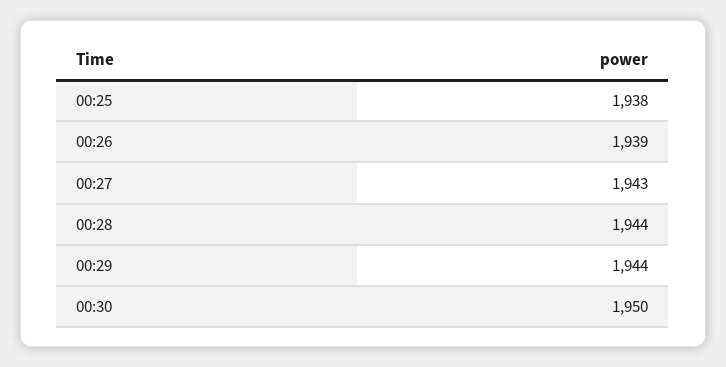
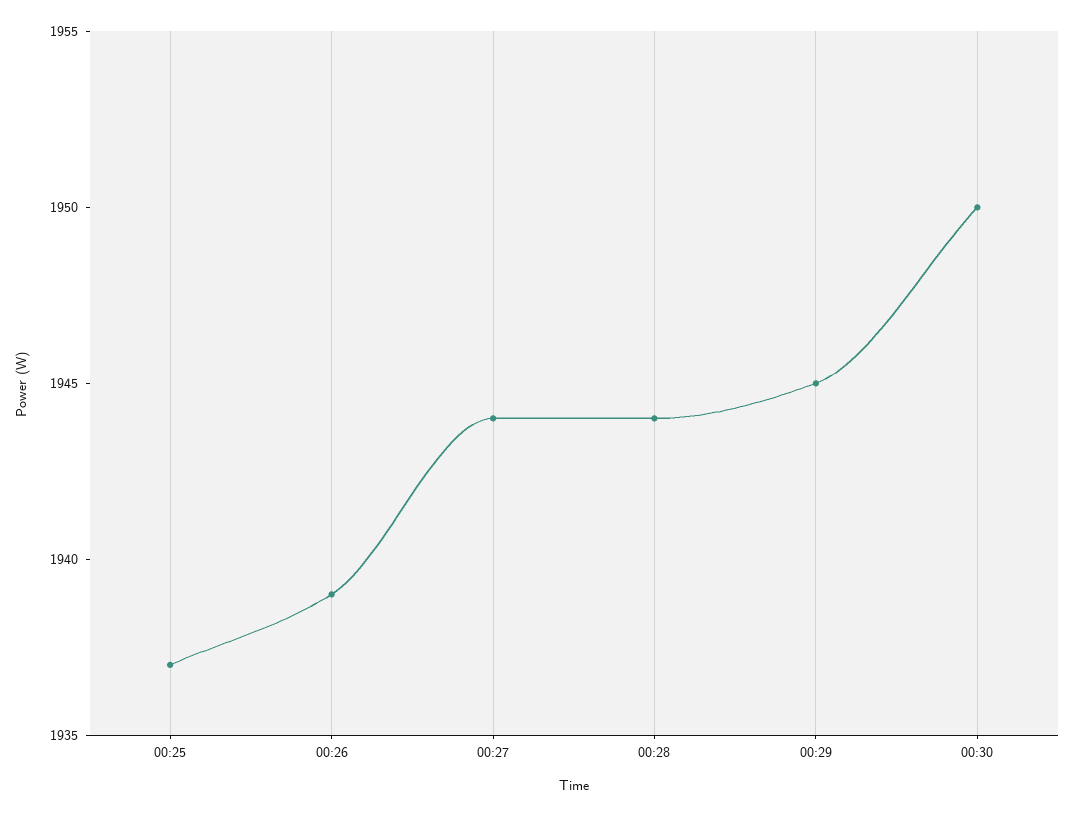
00:25: 1938 -> 1937
00:27: 1943 -> 1944
00:29: 1944 -> 1945

